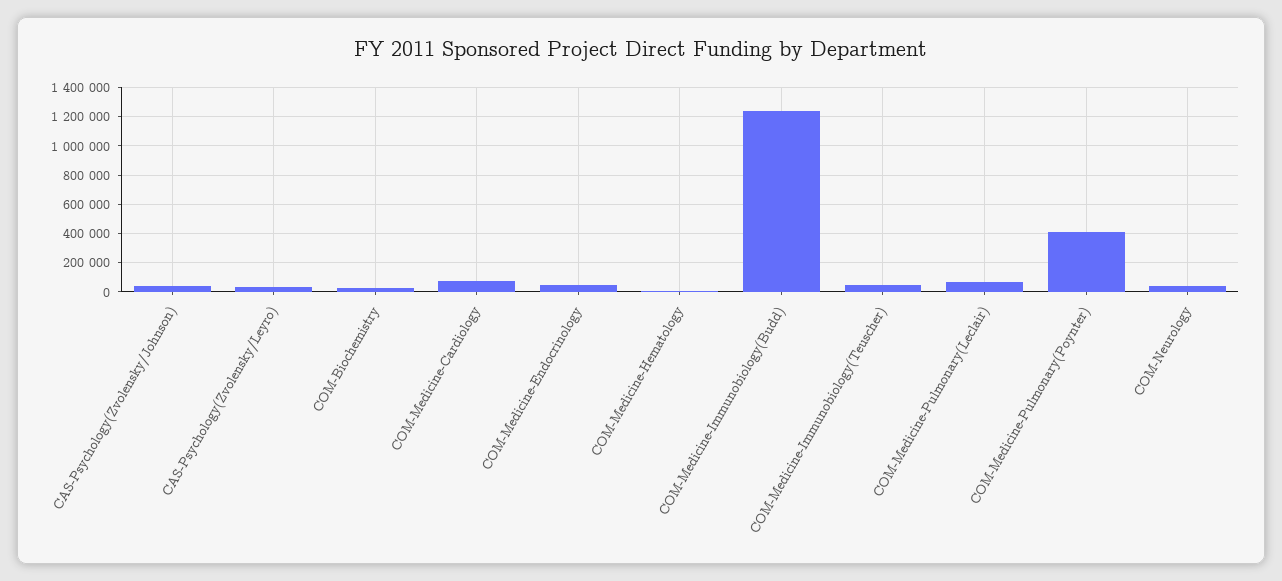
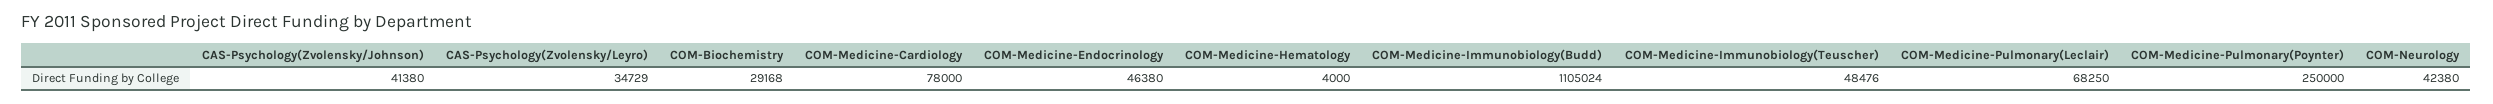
COM-Medicine-Immunobiology(Budd): 1250000 -> 1105024
COM-Medicine-Pulmonary(Poynter): 400000 -> 250000

